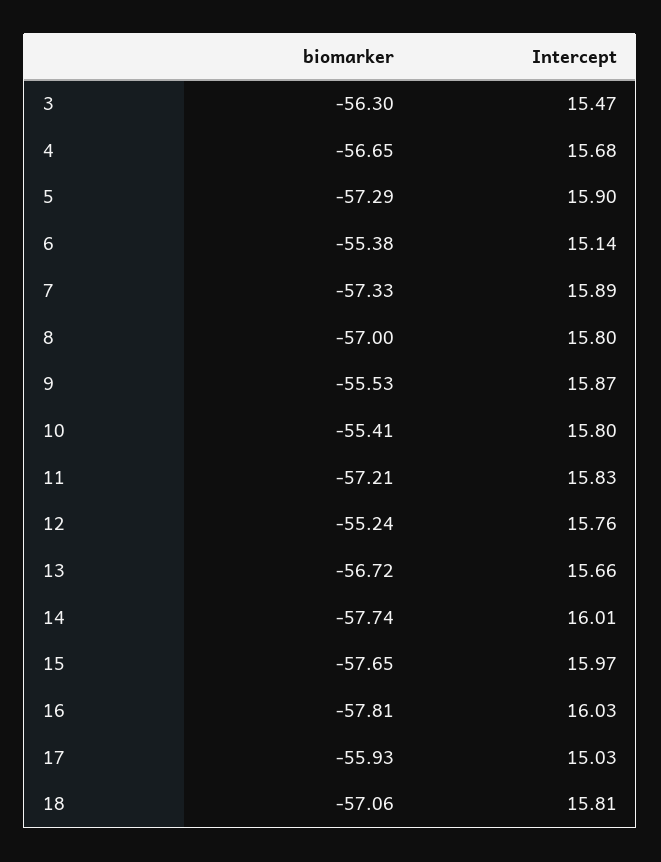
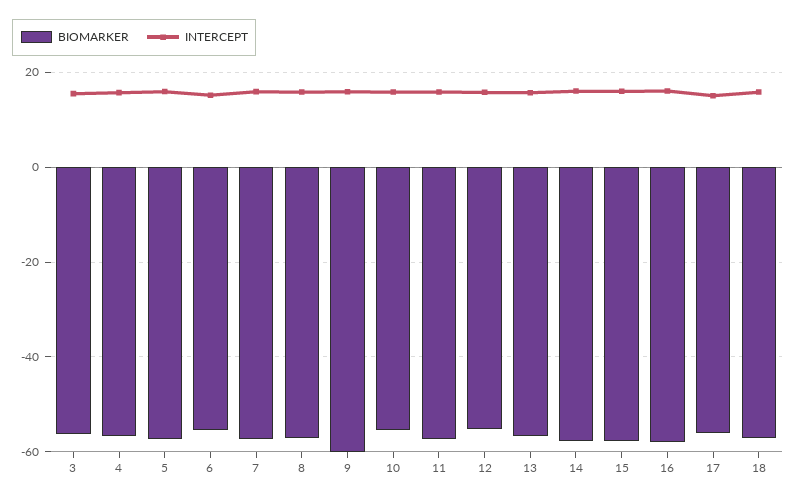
biomarker, 9: -55.53 -> -60

